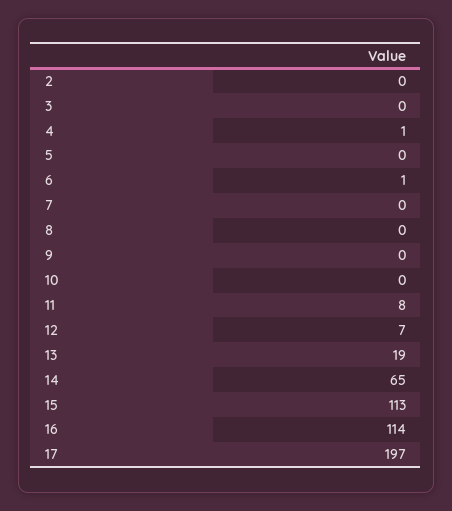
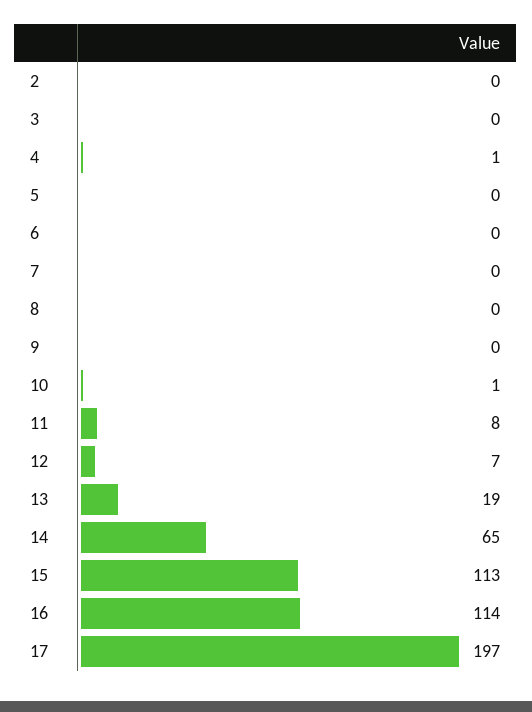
6: 1 -> 0
10: 0 -> 1

